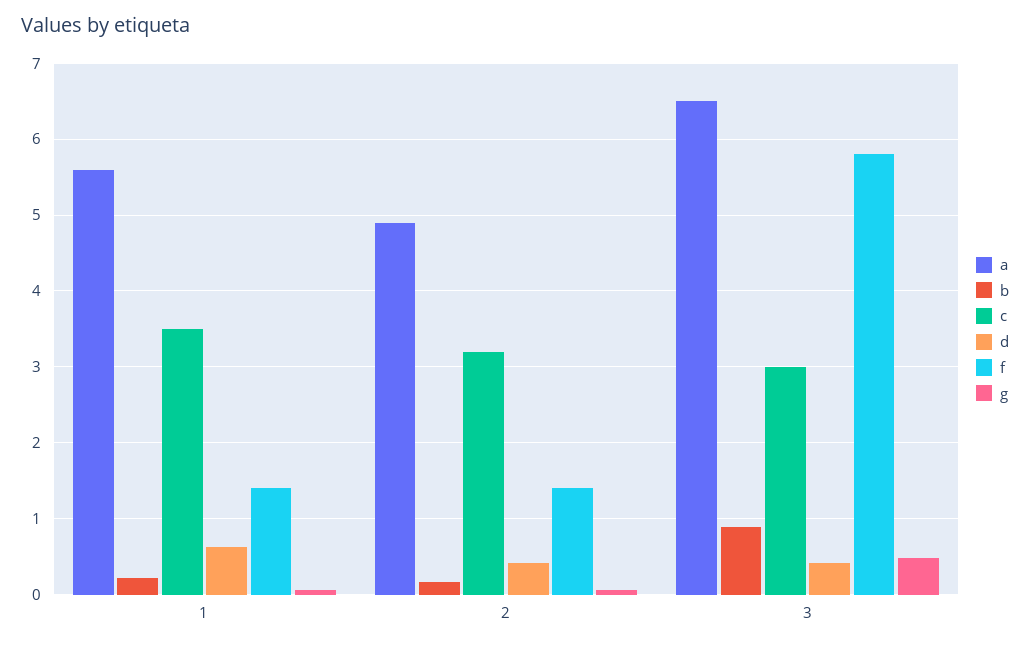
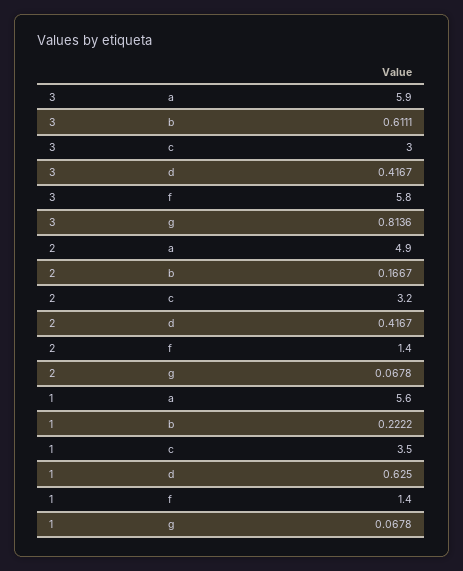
a, 3: 6.5 -> 5.9
b, 3: 0.9 -> 0.6111
g, 3: 0.5 -> 0.8136

